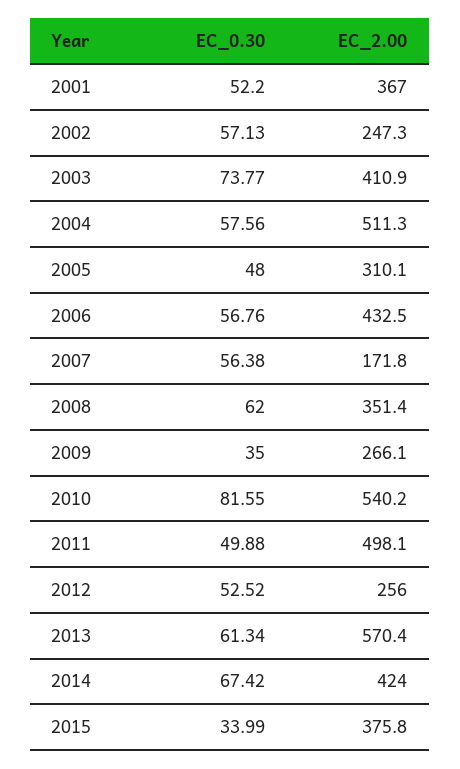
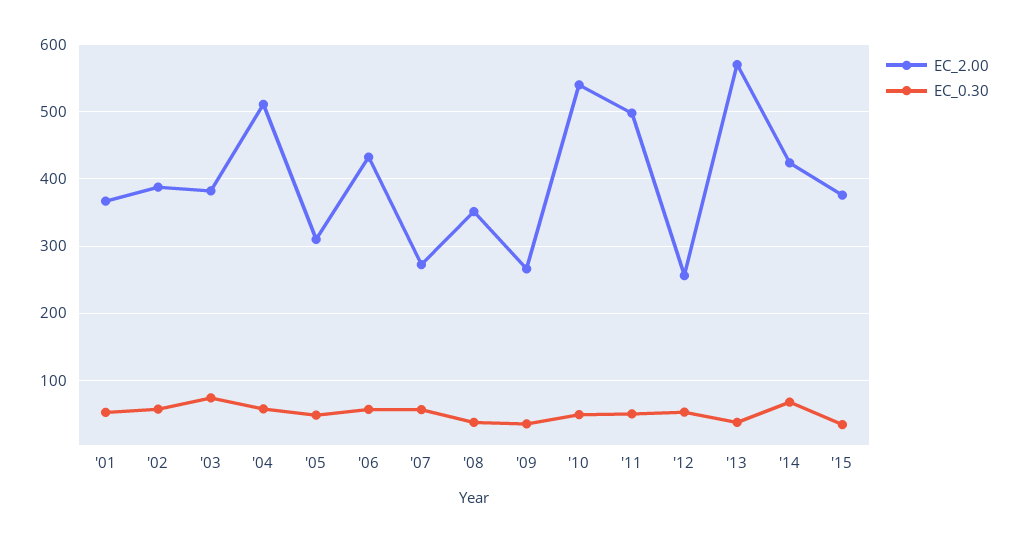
EC_2.00, 2002: 247.3 -> 390
EC_2.00, 2003: 410.9 -> 380
EC_2.00, 2007: 171.8 -> 270
EC_0.30, 2008: 62 -> 40
EC_0.30, 2010: 81.55 -> 50
EC_0.30, 2013: 61.34 -> 40

